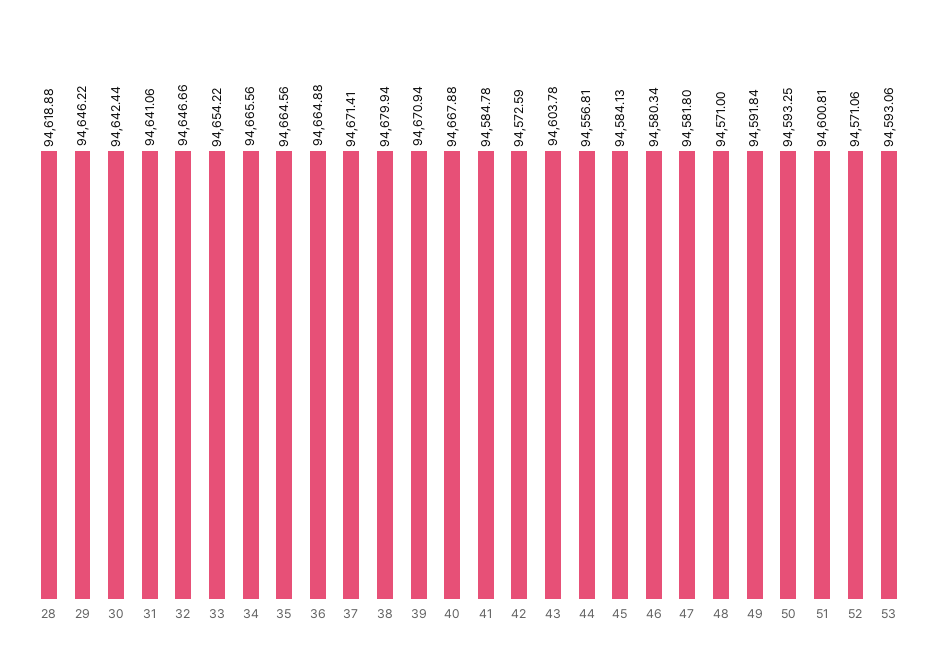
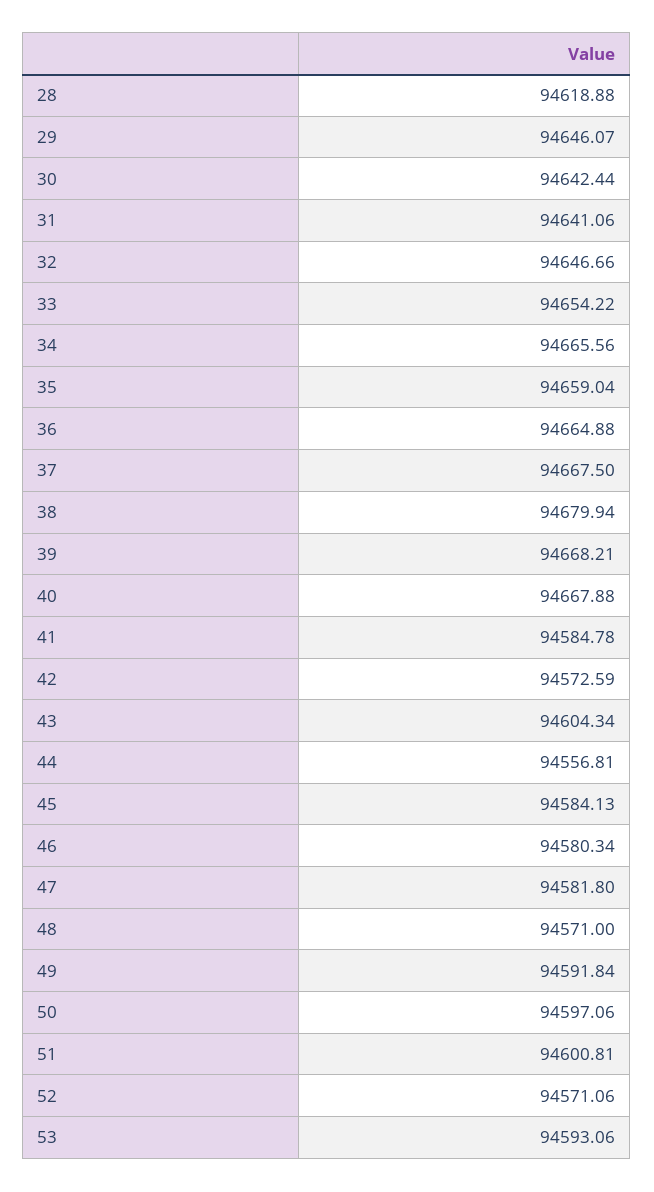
29: 94646.22 -> 94646.07
35: 94664.56 -> 94659.04
37: 94671.41 -> 94667.5
39: 94670.94 -> 94668.21
43: 94603.78 -> 94604.34
50: 94593.25 -> 94597.06

